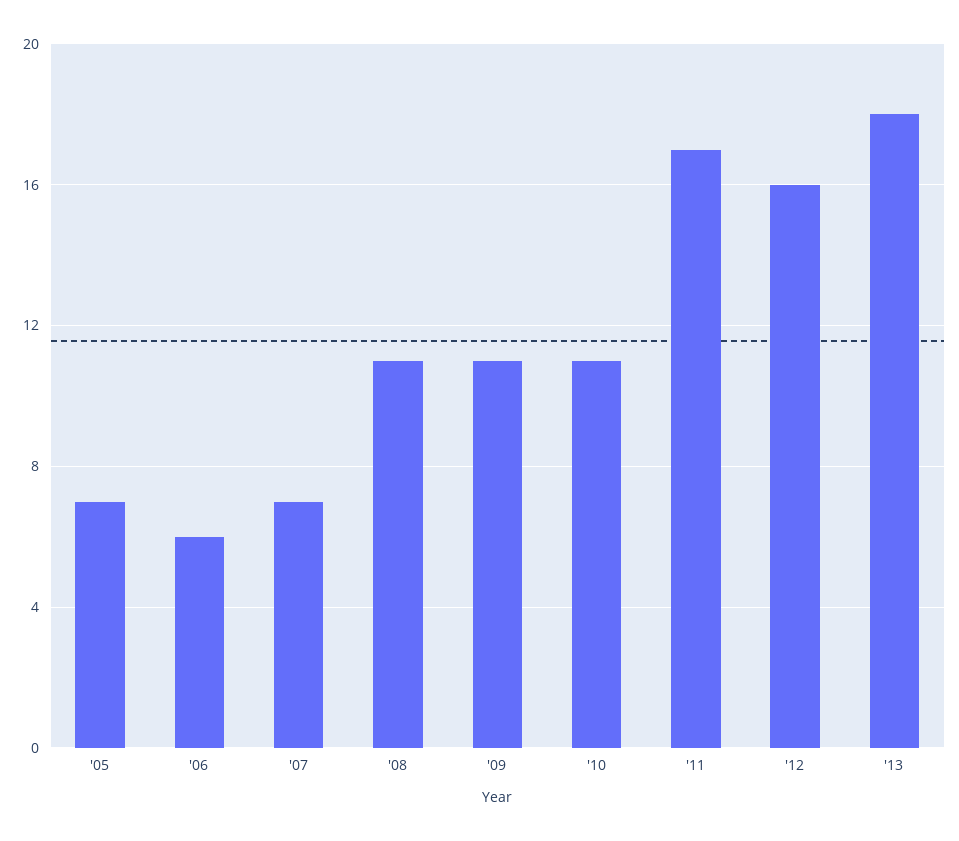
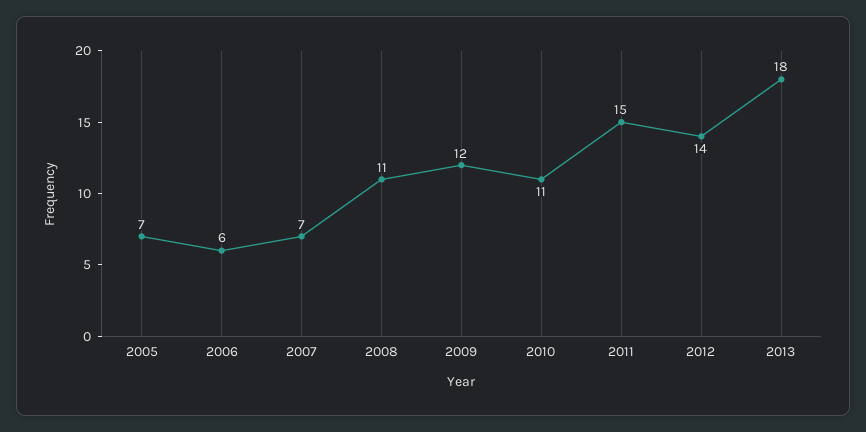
'09: 11 -> 12
'11: 17 -> 15
'12: 16 -> 14

